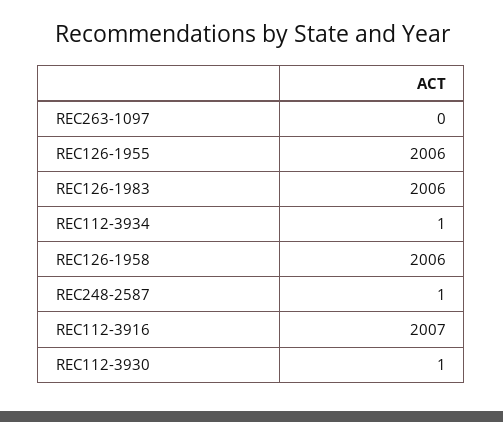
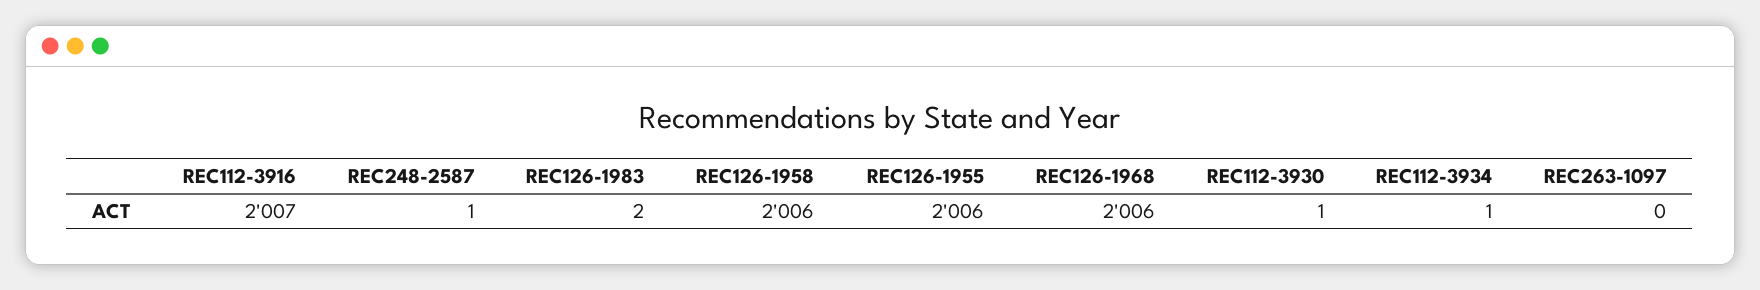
REC126-1983: 2006 -> 2
REC126-1968: none -> 2006

